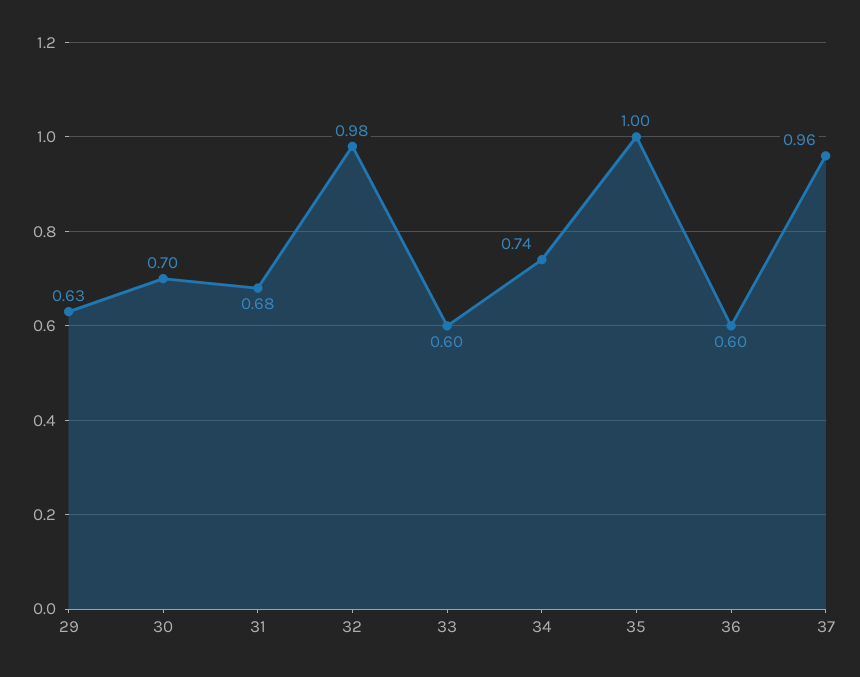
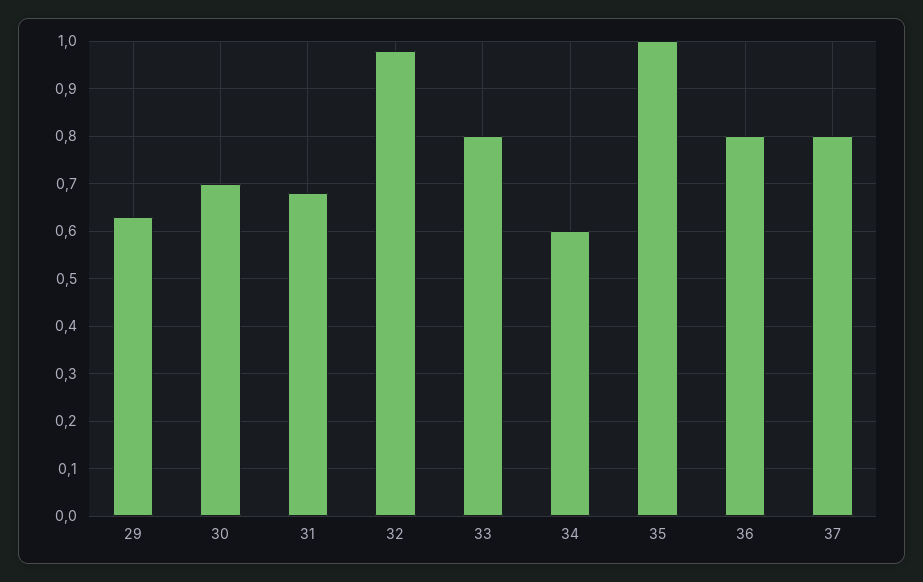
33: 0.6 -> 0.8
34: 0.74 -> 0.6
36: 0.6 -> 0.8
37: 0.96 -> 0.8

